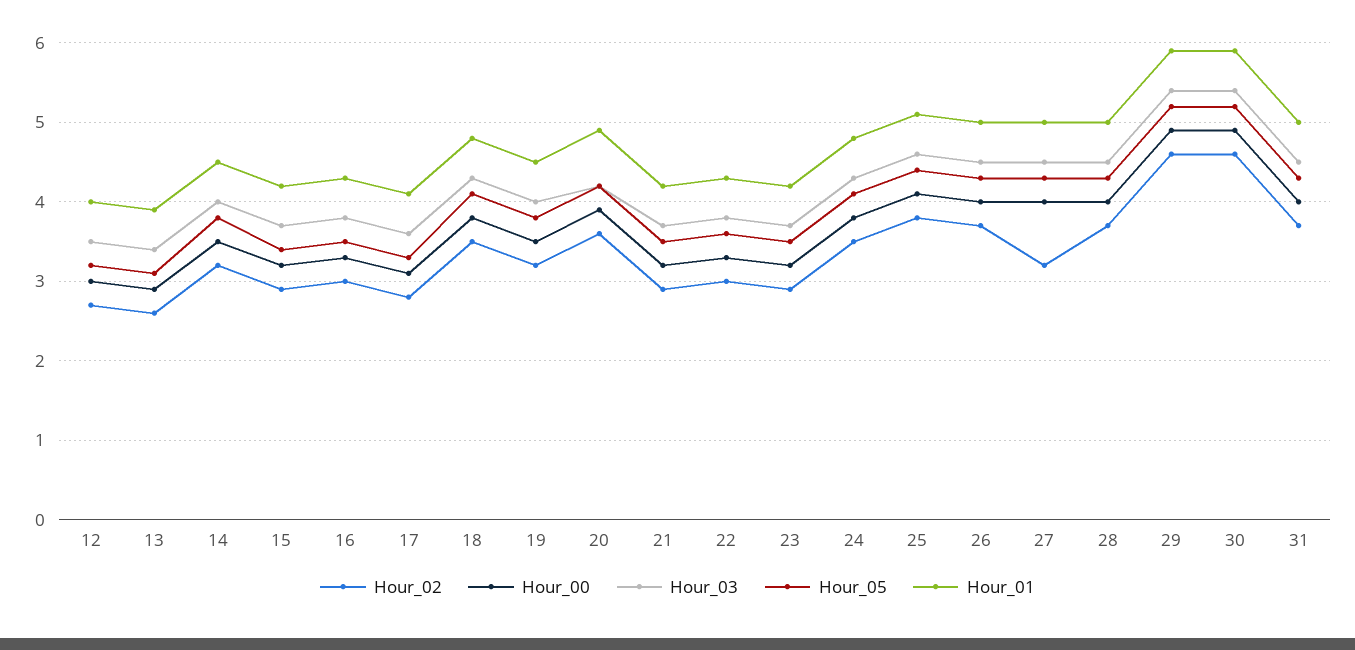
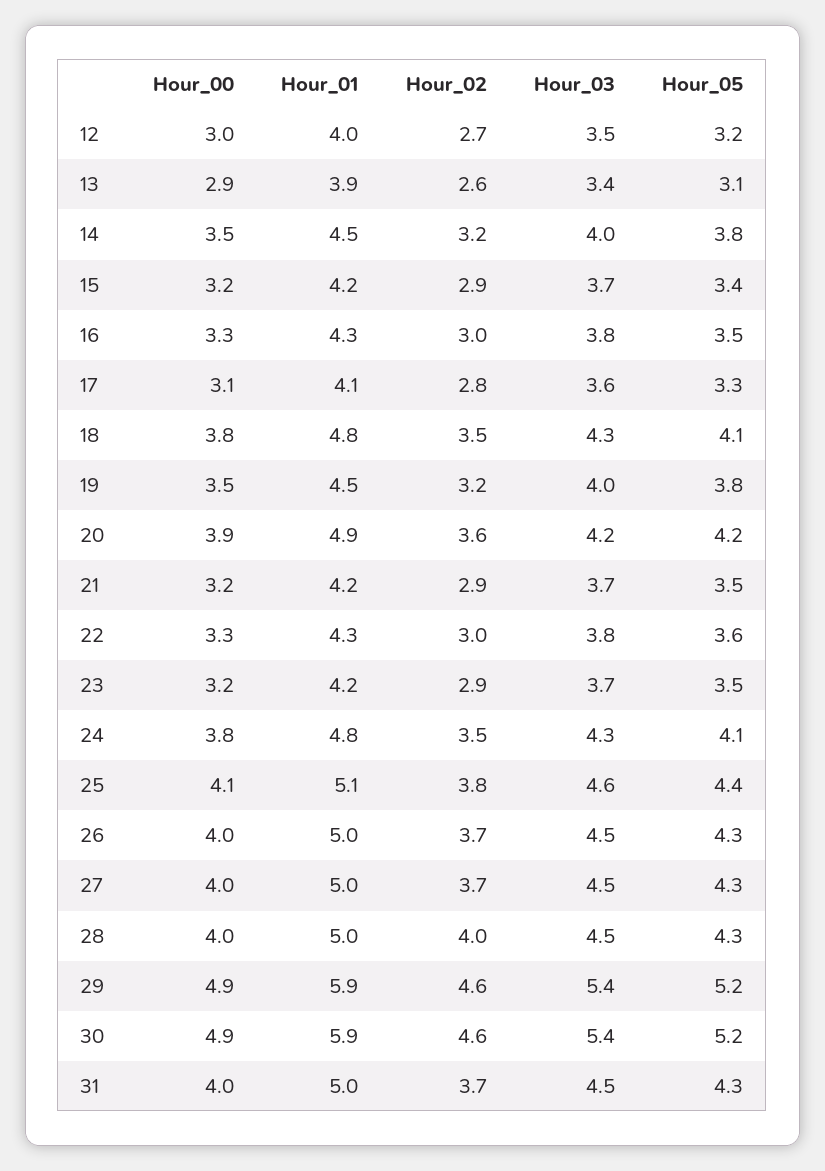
Hour_02, 27: 3.2 -> 3.7
Hour_02, 28: 3.7 -> 4

